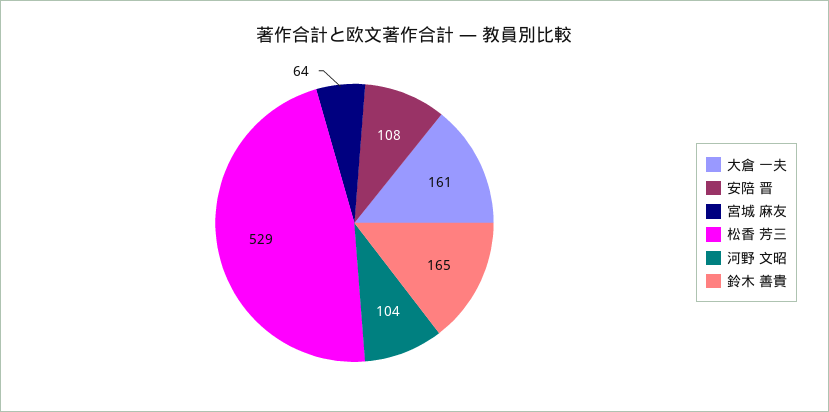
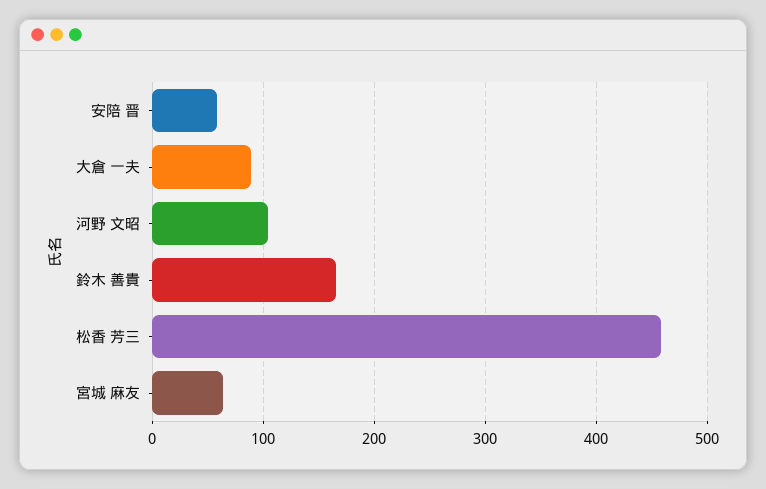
大倉 一夫: 161 -> 90
安陪 晋: 108 -> 60
松香 芳三: 529 -> 460

